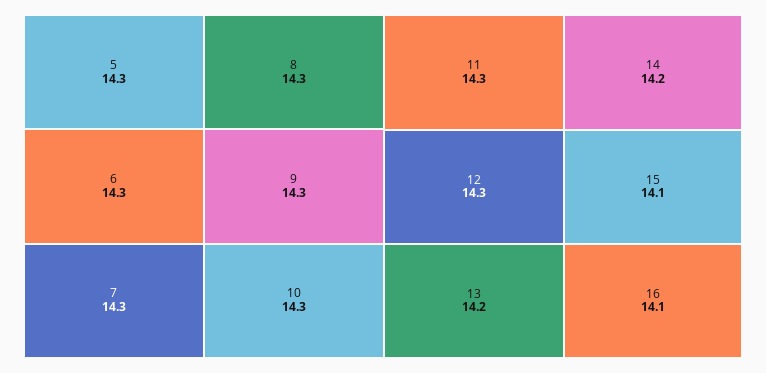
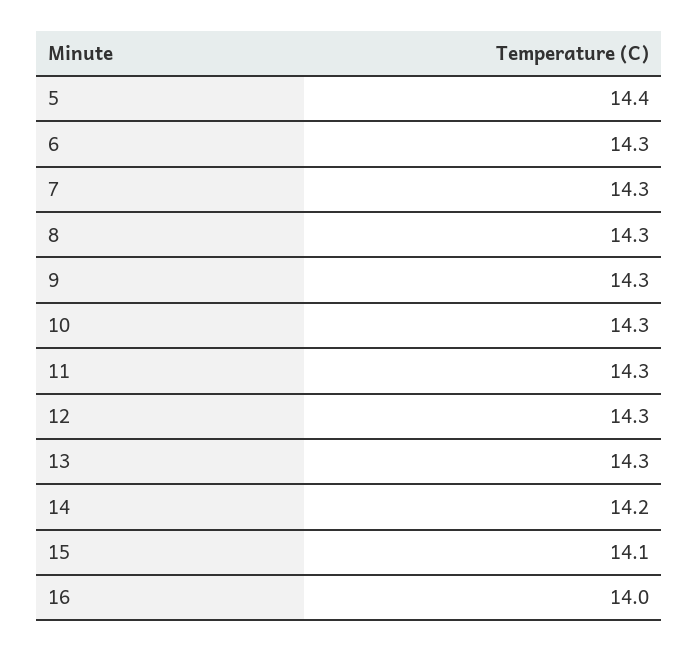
5: 14.3 -> 14.4
13: 14.2 -> 14.3
16: 14.1 -> 14

